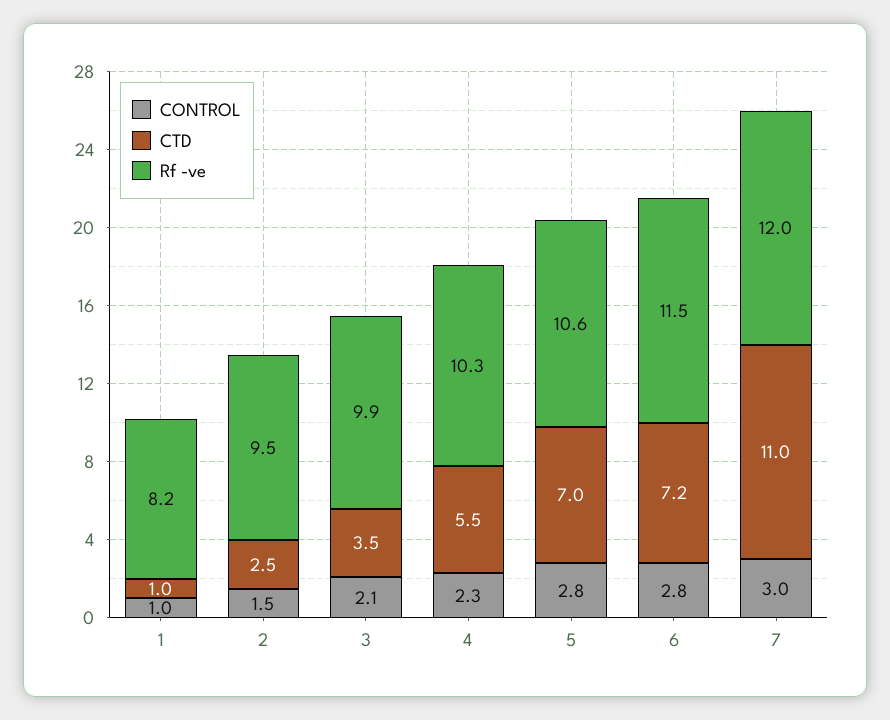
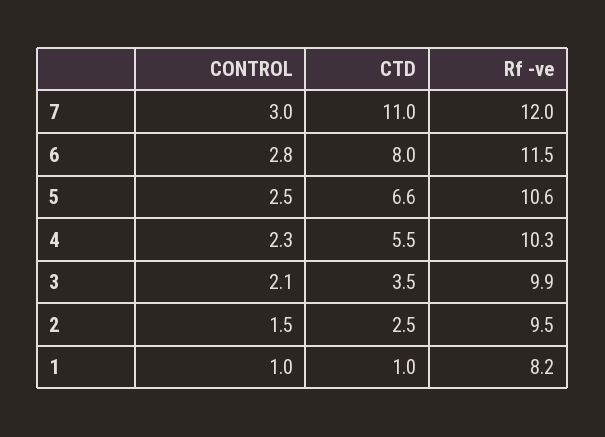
CONTROL, 5: 2.8 -> 2.5
CTD, 5: 7 -> 6.6
CTD, 6: 7.2 -> 8

